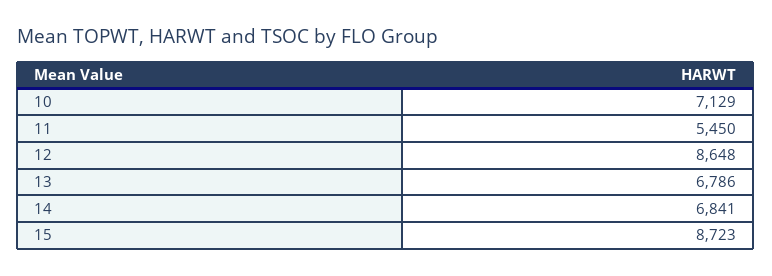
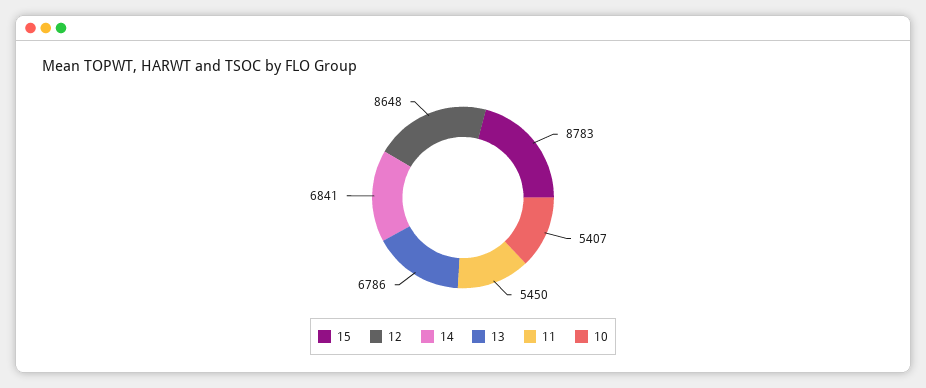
10: 7129 -> 5407
15: 8723 -> 8783

